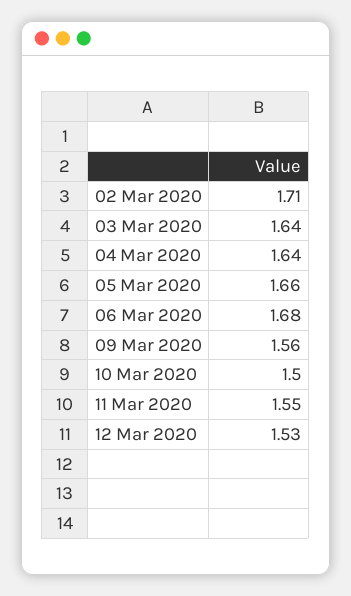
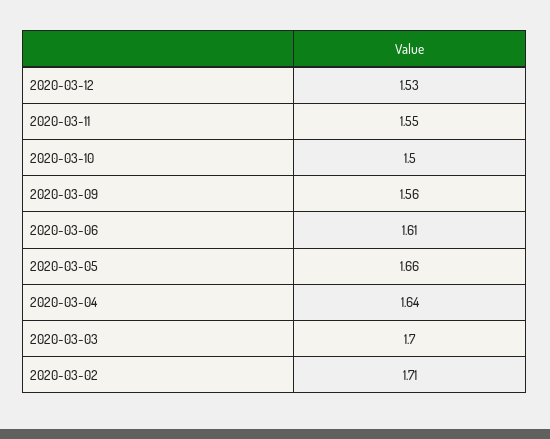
03 Mar 2020: 1.64 -> 1.7
06 Mar 2020: 1.68 -> 1.61

